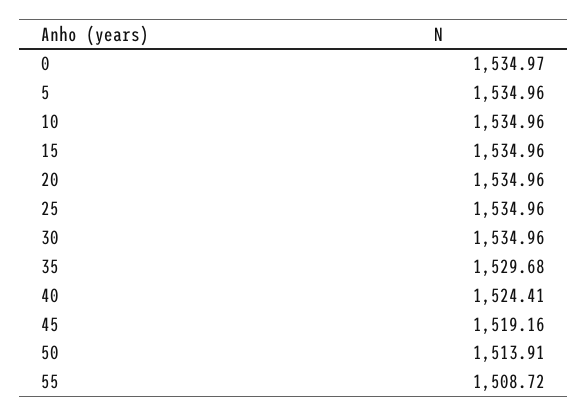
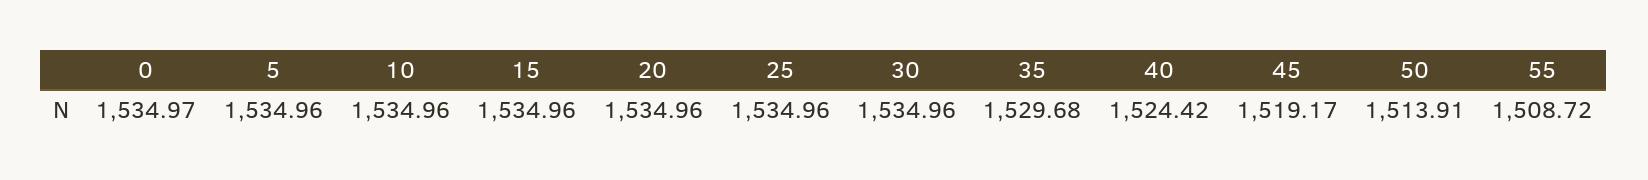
40: 1524.41 -> 1524.42
45: 1519.16 -> 1519.17

